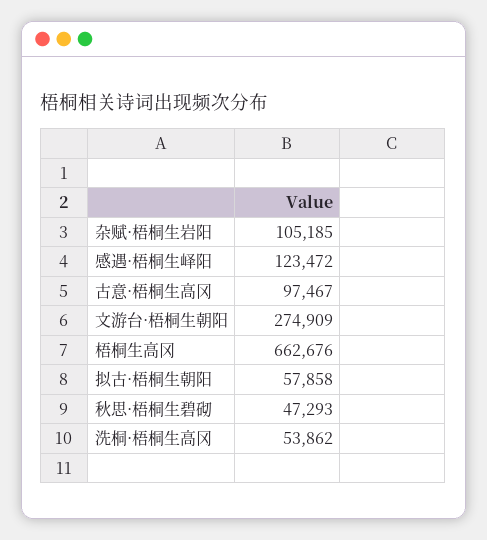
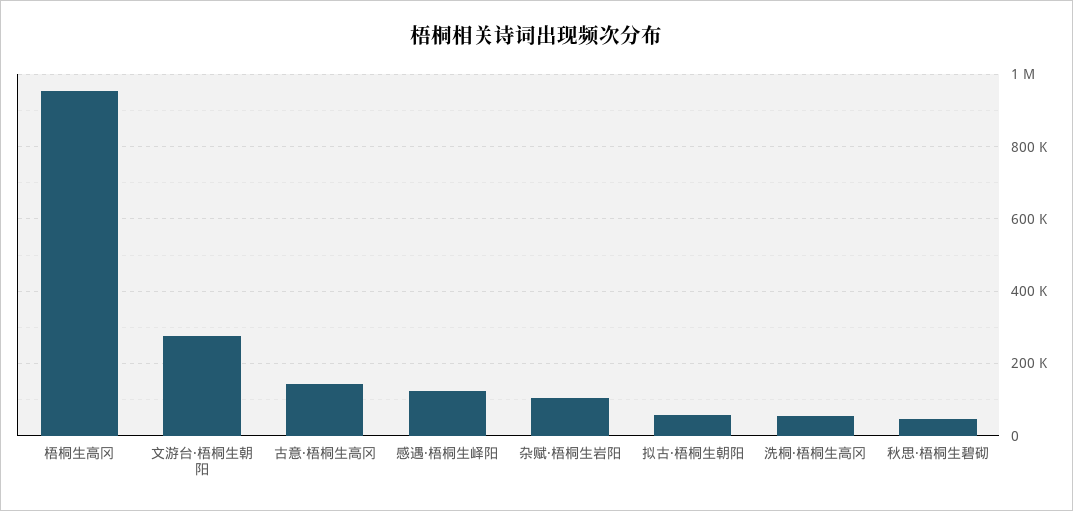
古意·梧桐生高冈: 97467 -> 140000
梧桐生高冈: 662676 -> 960000

